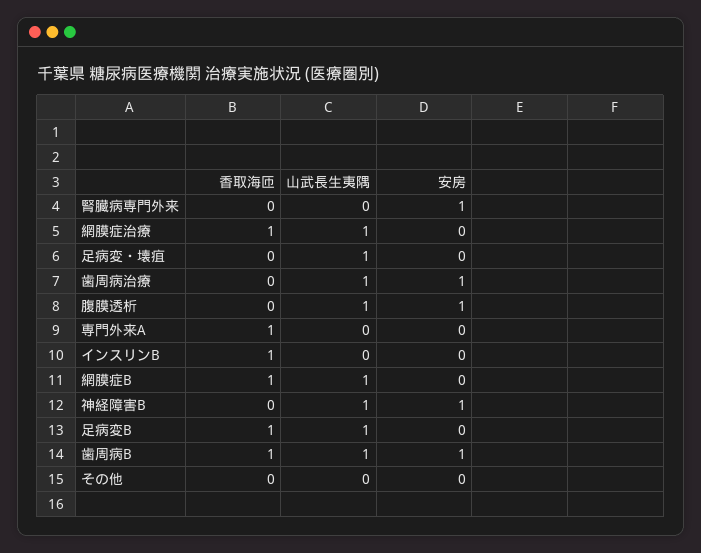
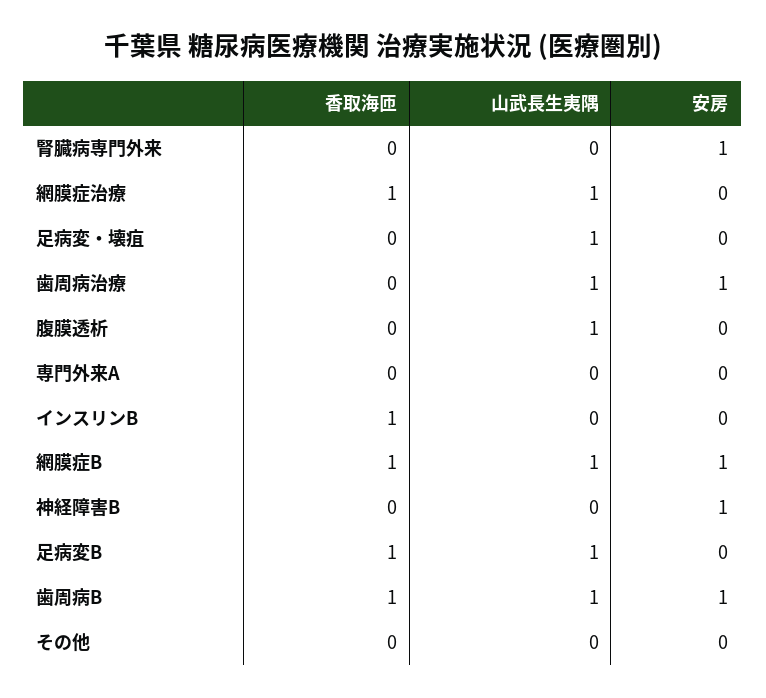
安房, 腹膜透析: 1 -> 0
香取海匝, 専門外来A: 1 -> 0
安房, 網膜症B: 0 -> 1
山武長生夷隅, 神経障害B: 1 -> 0

